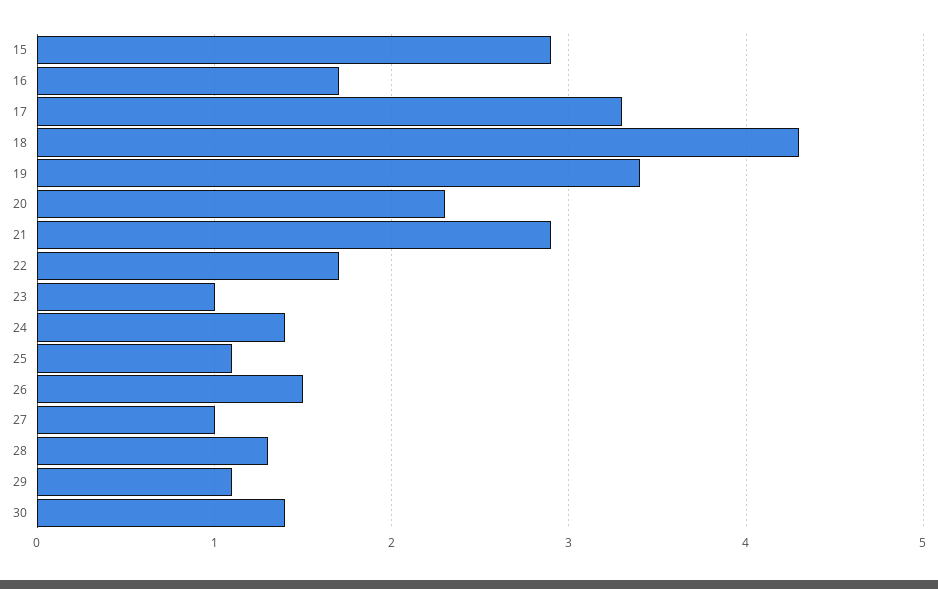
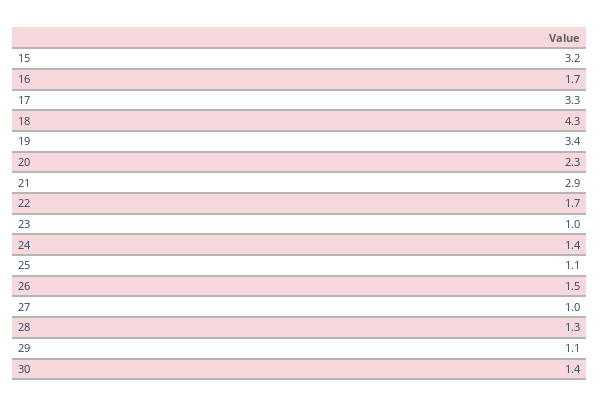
15: 2.9 -> 3.2

